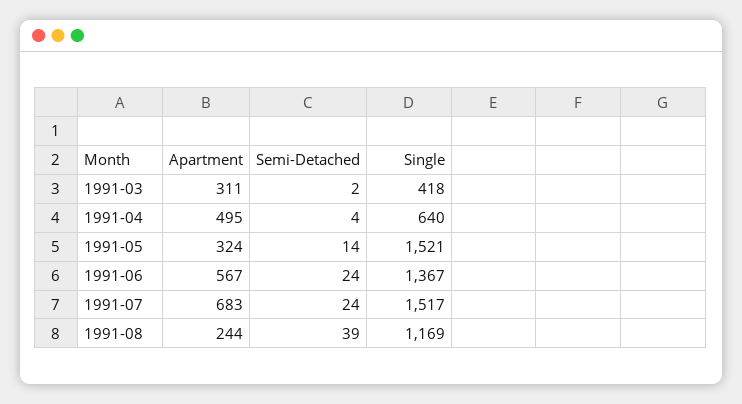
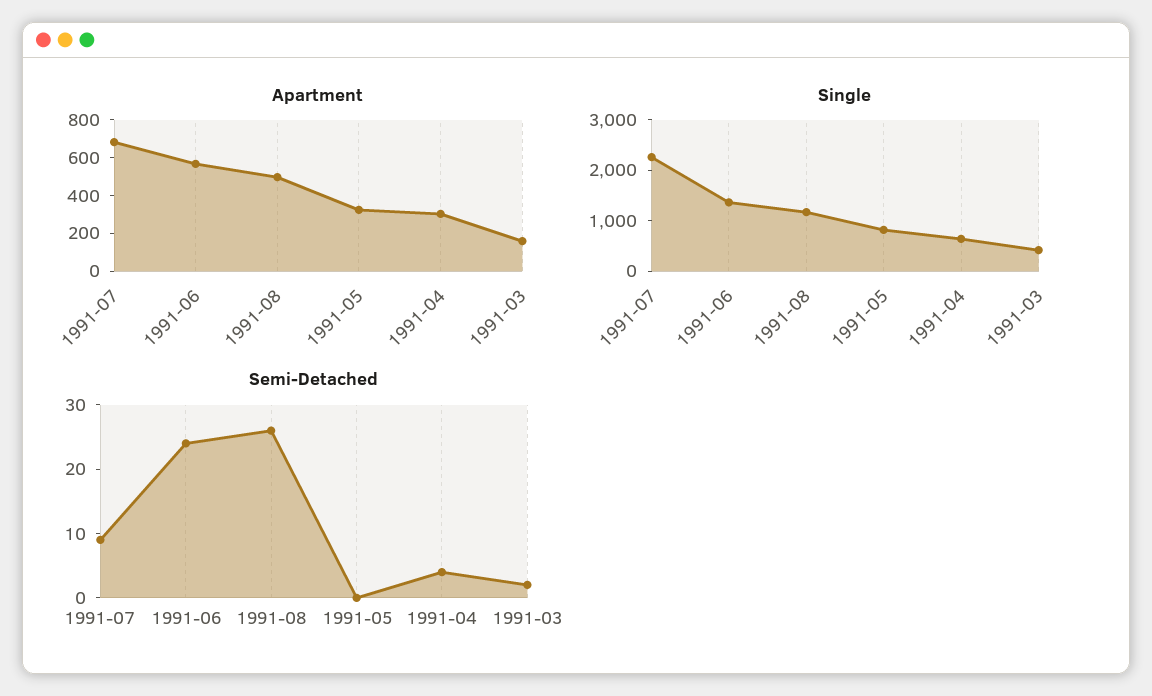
Apartment, 1991-03: 311 -> 150
Apartment, 1991-04: 495 -> 300
Semi-Detached, 1991-05: 14 -> 0
Single, 1991-05: 1521 -> 800
Semi-Detached, 1991-07: 24 -> 10
Single, 1991-07: 1517 -> 2200
Apartment, 1991-08: 244 -> 500
Semi-Detached, 1991-08: 39 -> 25

